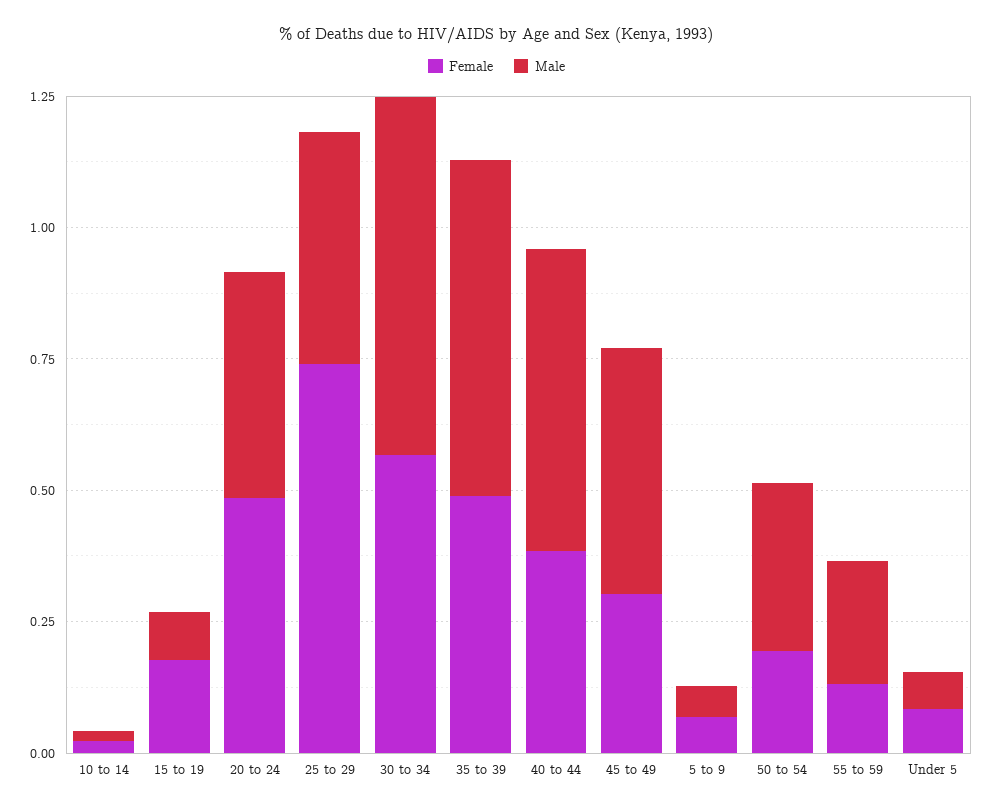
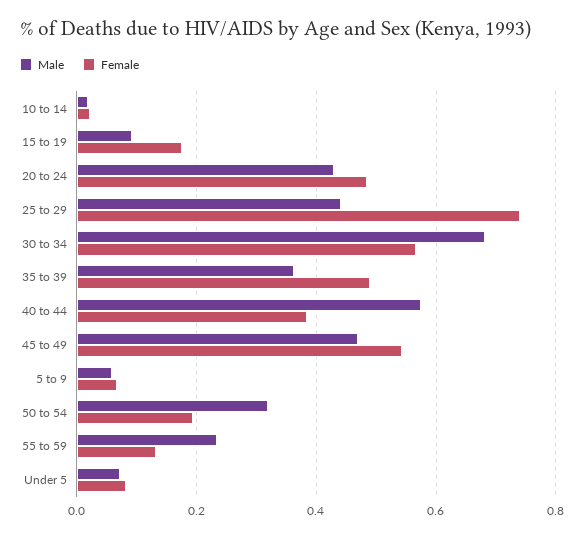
Male, 35 to 39: 0.65 -> 0.36
Female, 45 to 49: 0.3 -> 0.54

